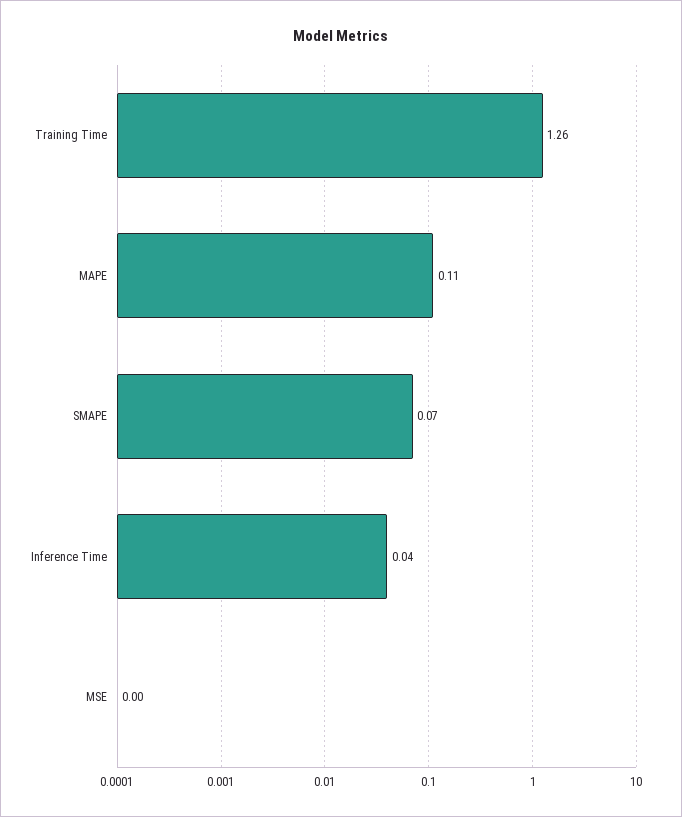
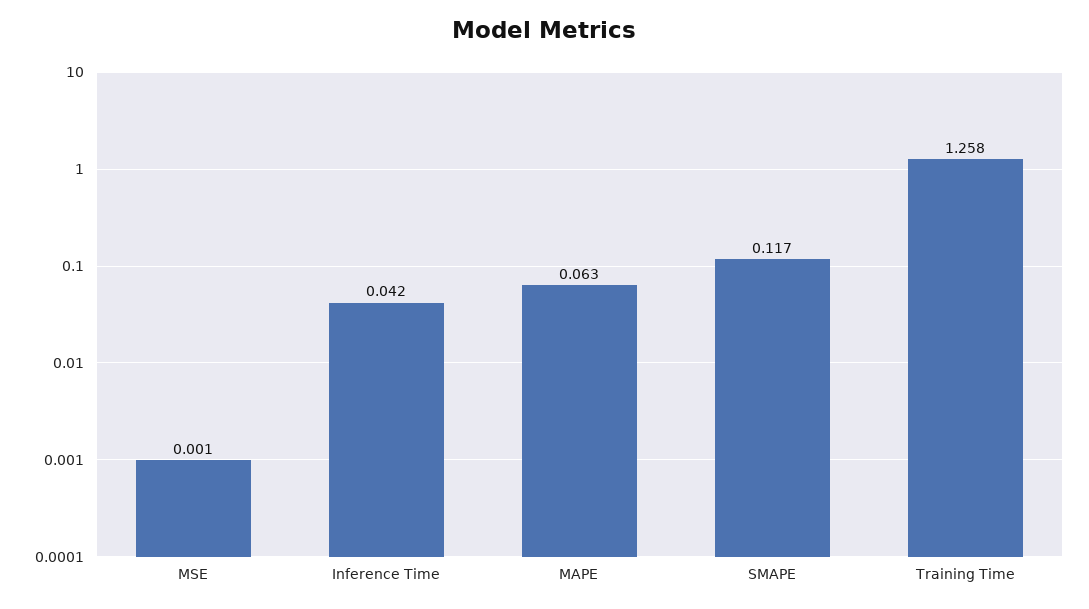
MAPE: 0.11 -> 0.063
SMAPE: 0.07 -> 0.117

